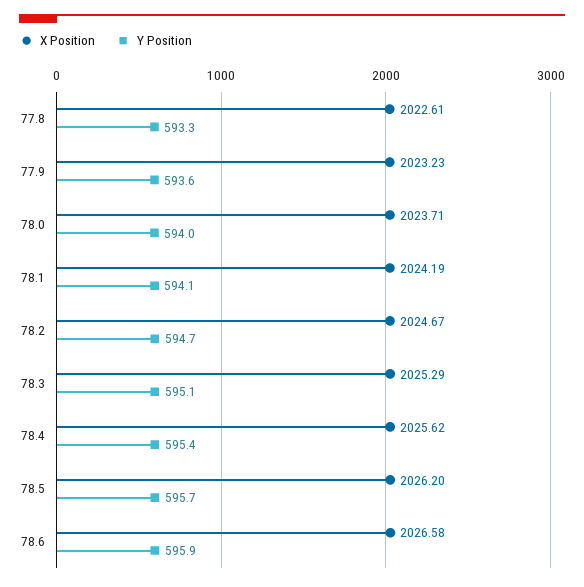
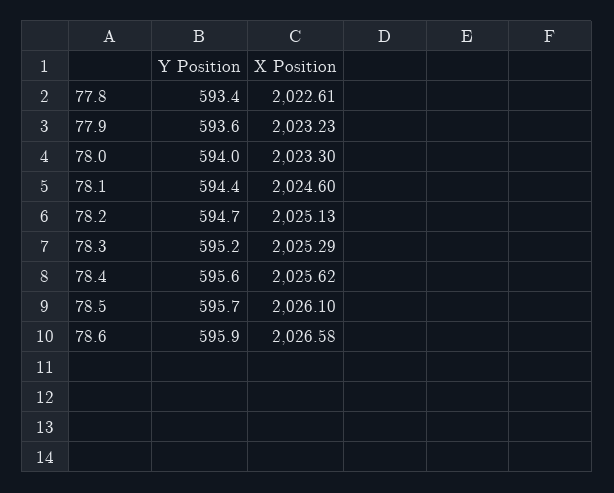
Y Position, 77.8: 593.3 -> 593.4
X Position, 78.0: 2023.71 -> 2023.3
X Position, 78.1: 2024.19 -> 2024.6
Y Position, 78.1: 594.1 -> 594.4
X Position, 78.2: 2024.67 -> 2025.13
Y Position, 78.3: 595.1 -> 595.2
Y Position, 78.4: 595.4 -> 595.6
X Position, 78.5: 2026.2 -> 2026.1

